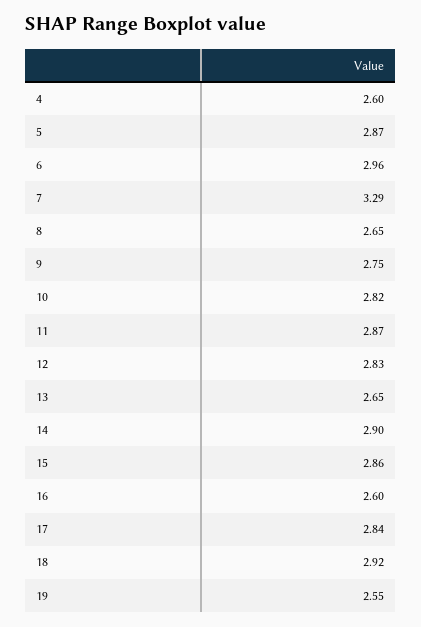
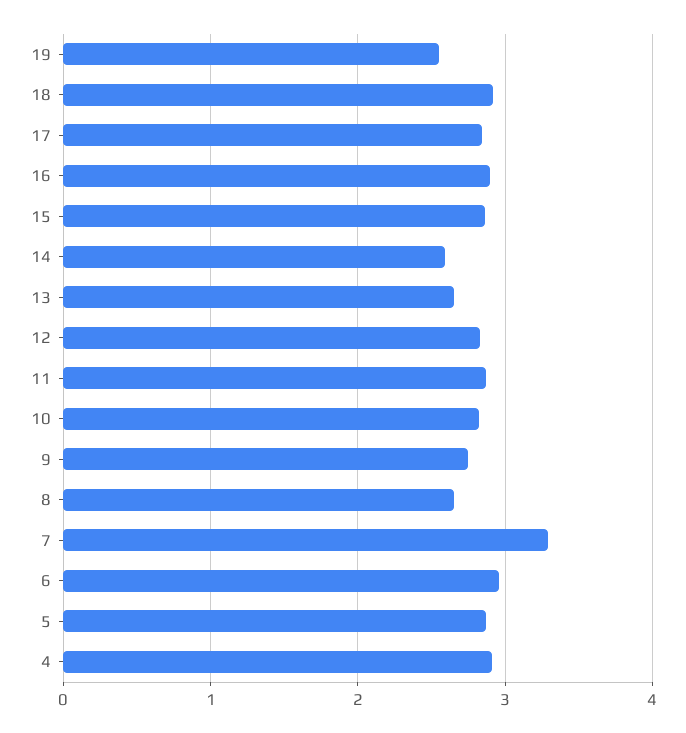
4: 2.6 -> 2.9
14: 2.9 -> 2.6
16: 2.6 -> 2.9

